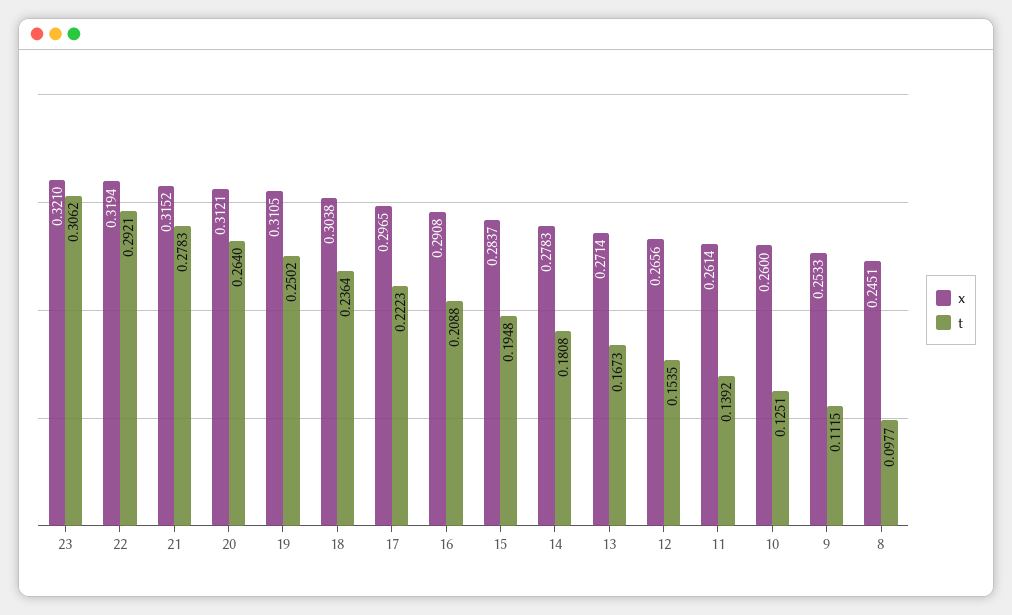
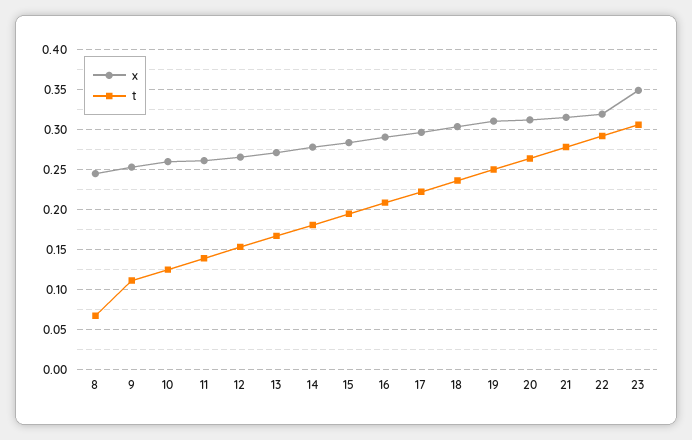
x, 23: 0.321 -> 0.35
t, 8: 0.0977 -> 0.07

